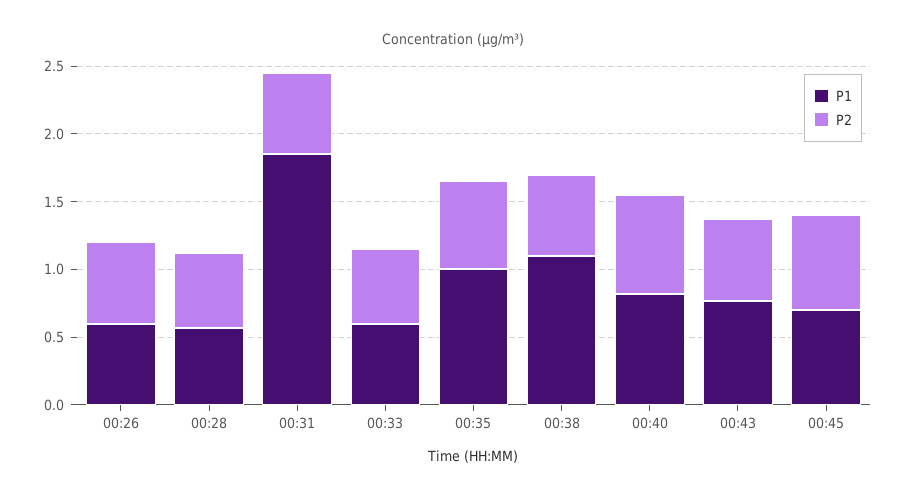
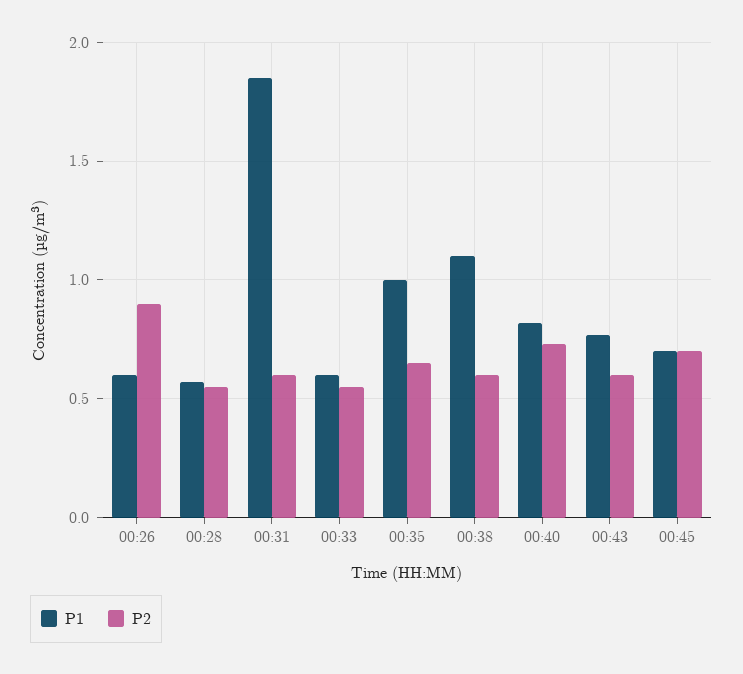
P2, 00:26: 0.6 -> 0.9

